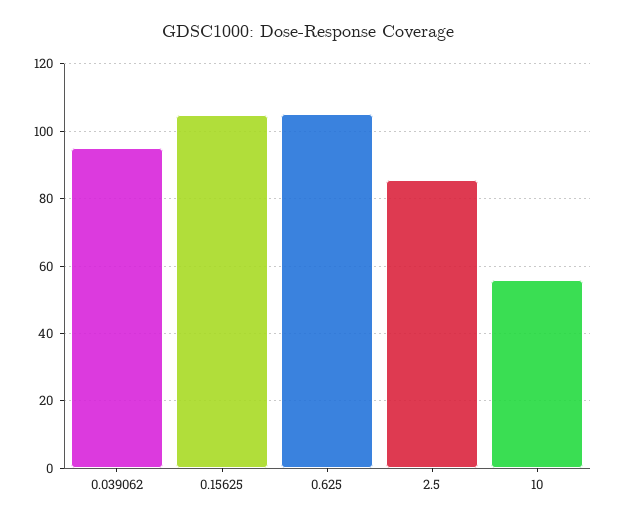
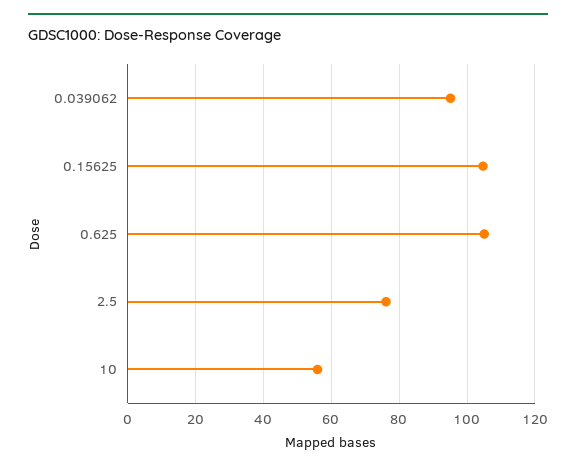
2.5: 86 -> 76

